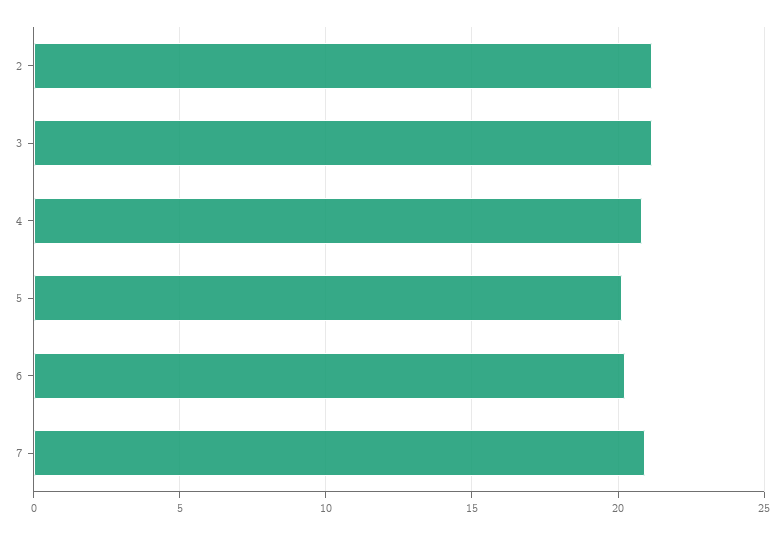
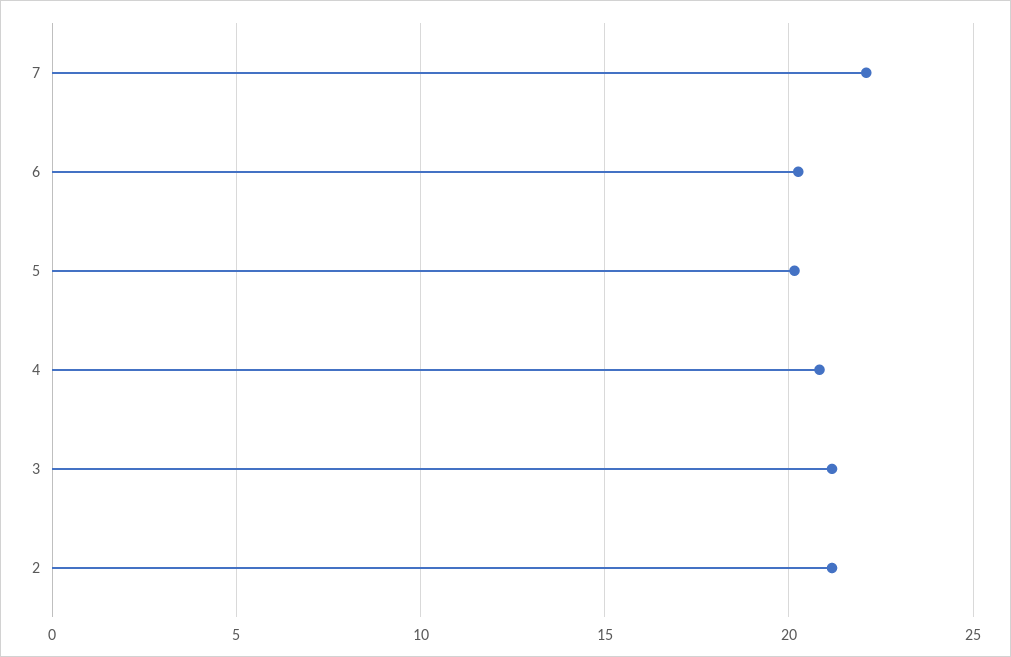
7: 21 -> 22

